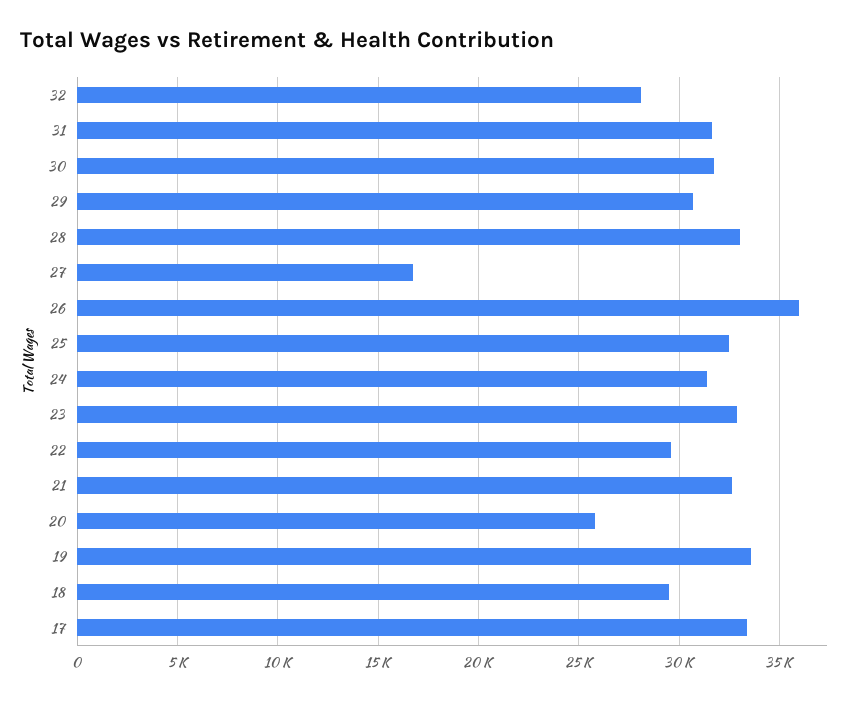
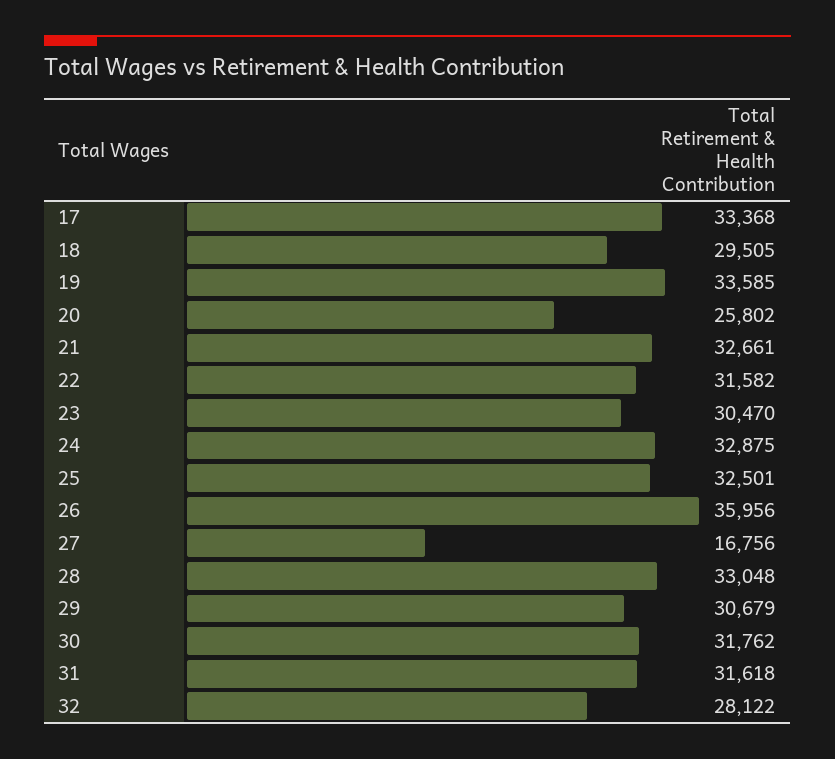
24: 31500 -> 32875
23: 33000 -> 30470
22: 29500 -> 31582

